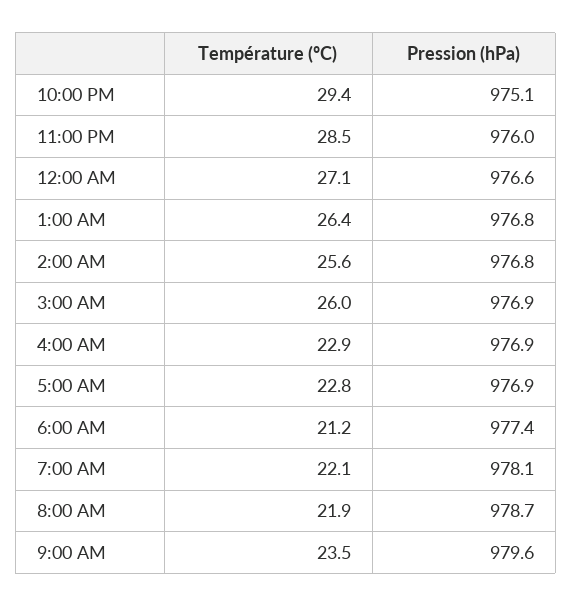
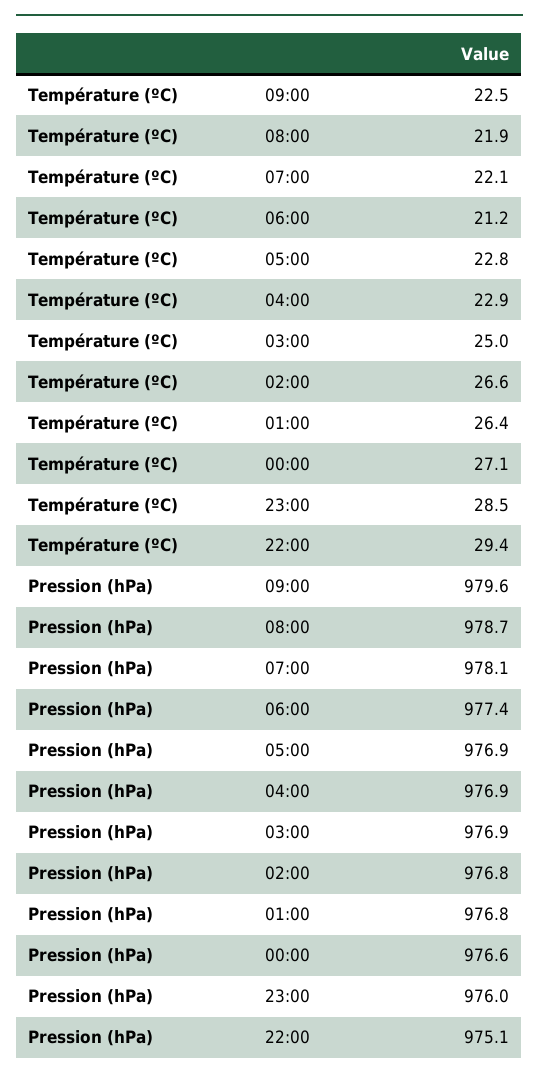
Température (ºC), 2:00 AM: 25.6 -> 26.6
Température (ºC), 3:00 AM: 26 -> 25
Température (ºC), 9:00 AM: 23.5 -> 22.5

